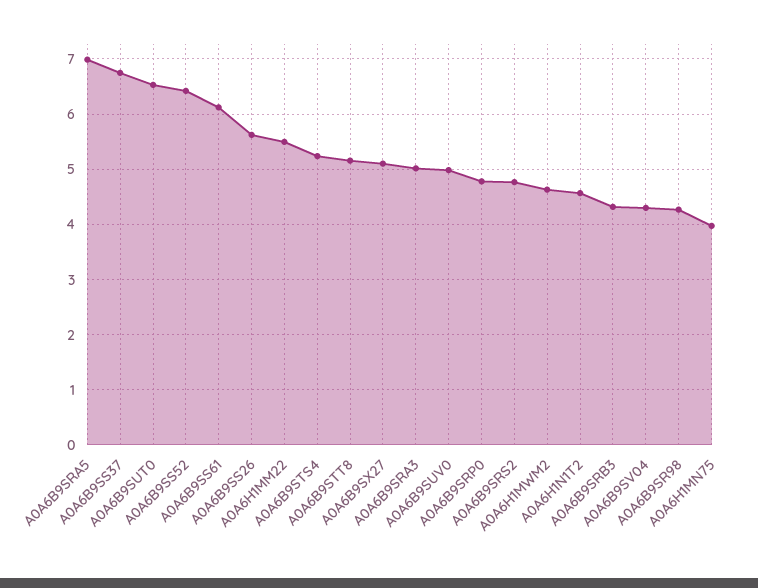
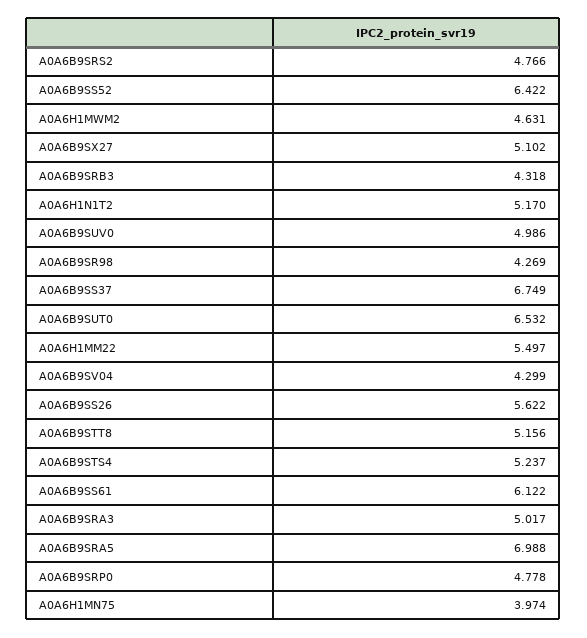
A0A6H1N1T2: 4.6 -> 5.17

